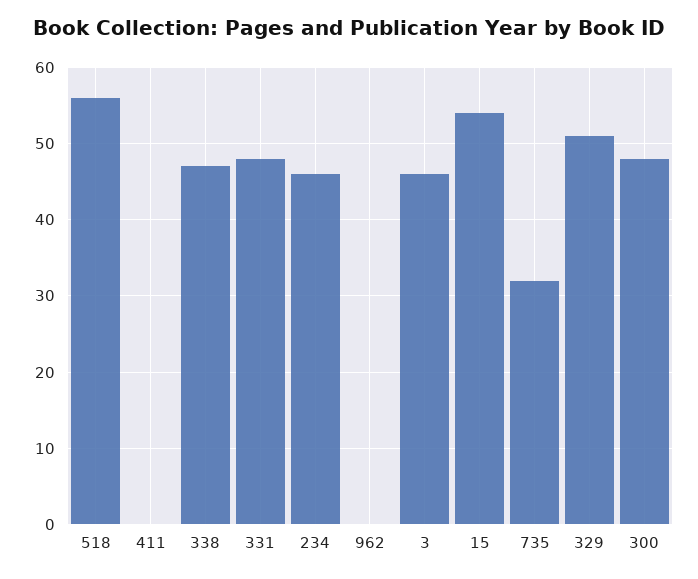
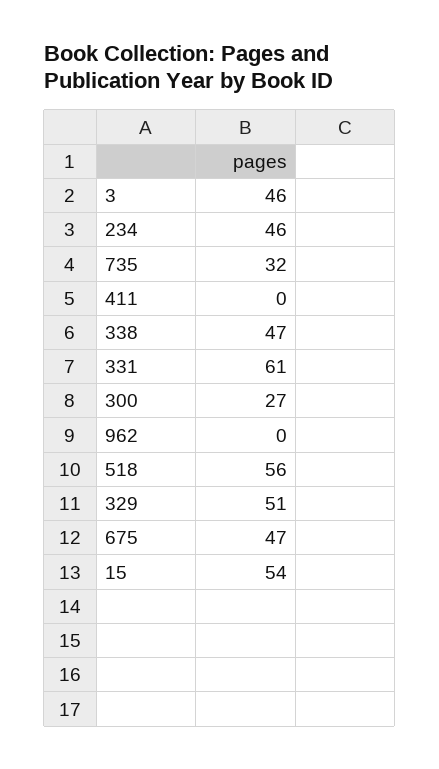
331: 48 -> 61
300: 48 -> 27
675: none -> 47

